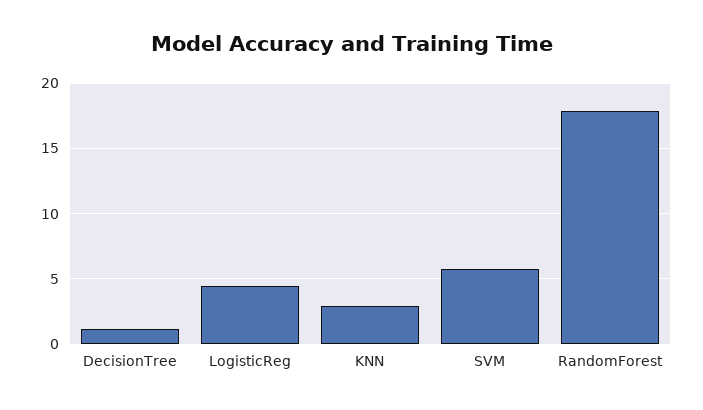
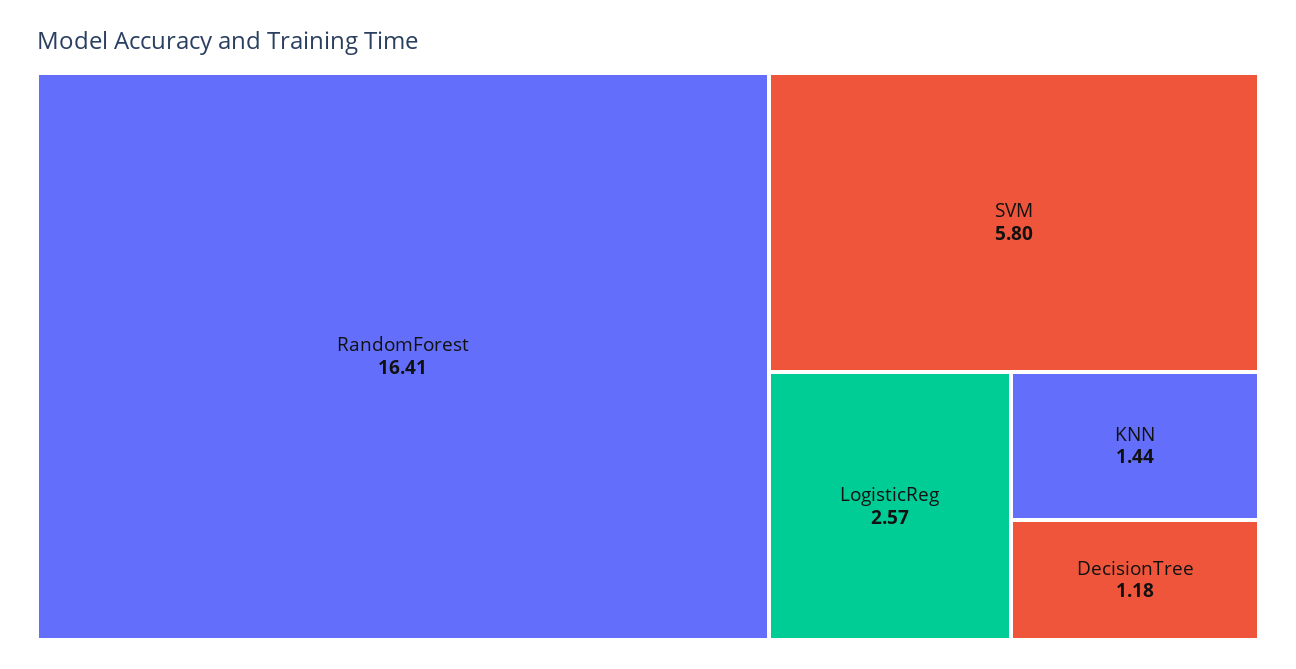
LogisticReg: 4.5 -> 2.57
KNN: 3 -> 1.44
RandomForest: 18 -> 16.41

